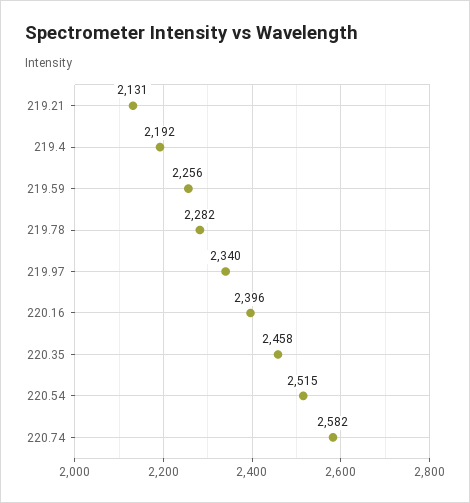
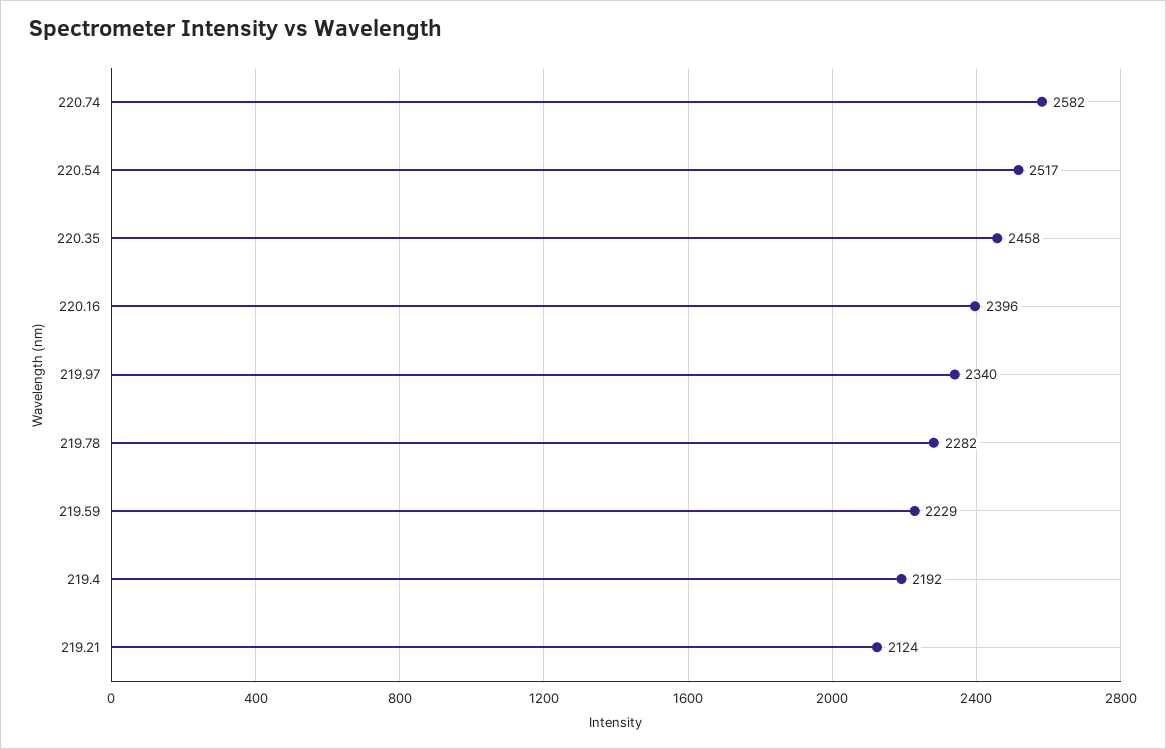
219.21: 2131 -> 2124
219.59: 2256 -> 2229
220.54: 2515 -> 2517

